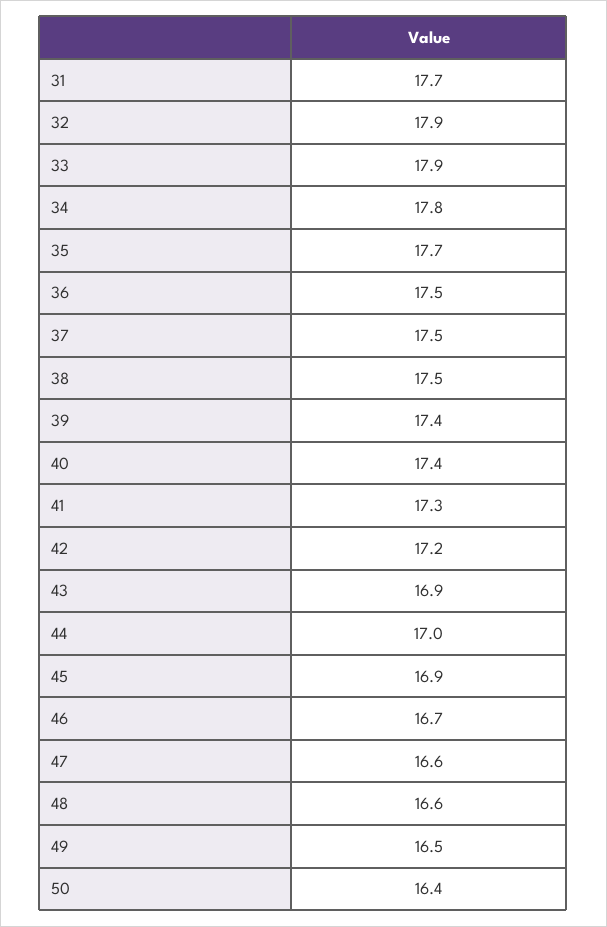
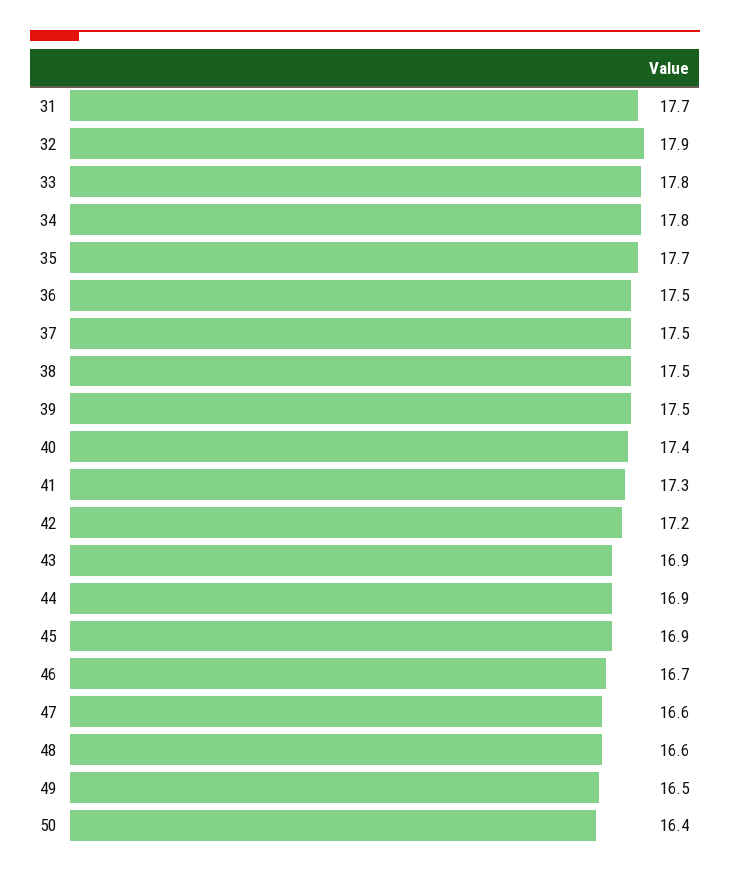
33: 17.9 -> 17.8
39: 17.4 -> 17.5
44: 17 -> 16.9

